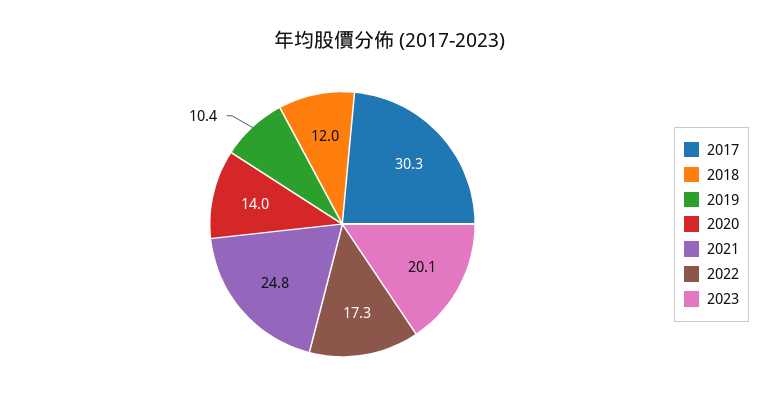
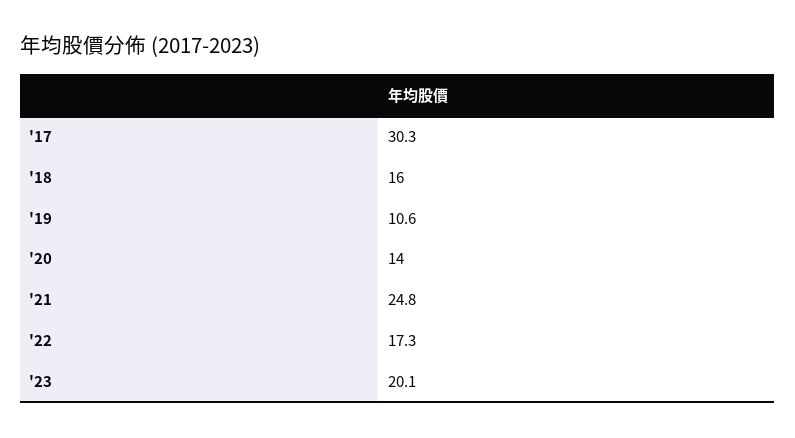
2018: 12 -> 16
2019: 10.4 -> 10.6

